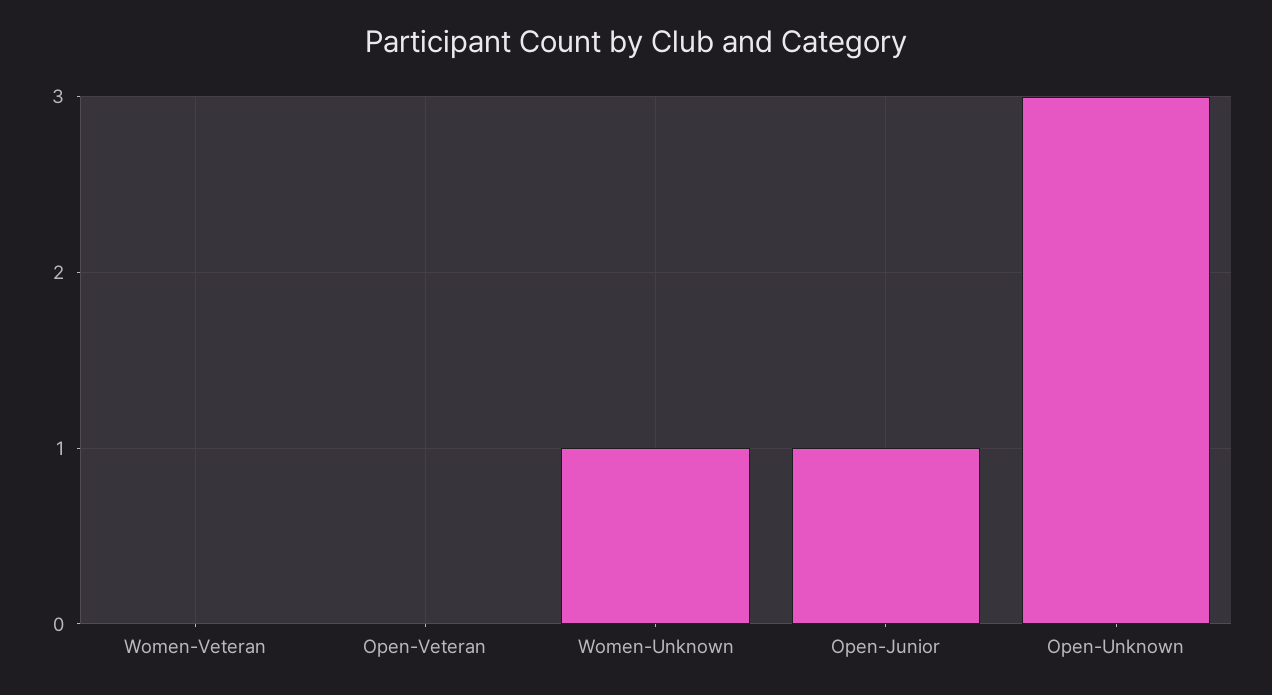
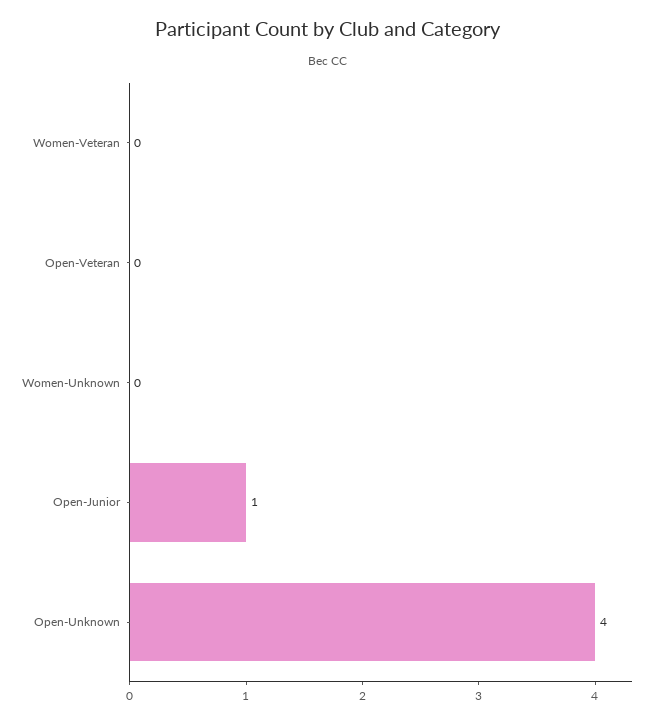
Women-Unknown: 1 -> 0
Open-Unknown: 3 -> 4

